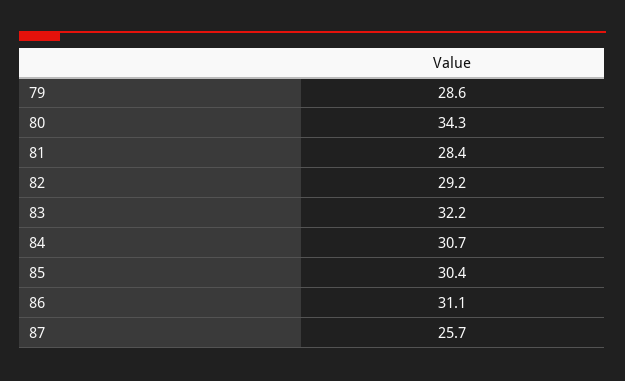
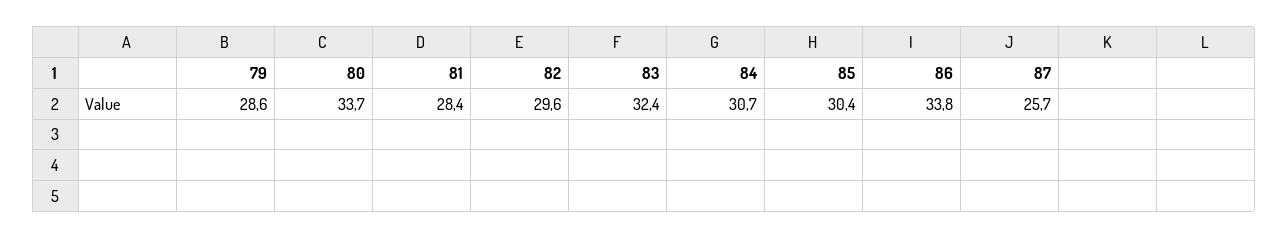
80: 34.3 -> 33.7
82: 29.2 -> 29.6
83: 32.2 -> 32.4
86: 31.1 -> 33.8

